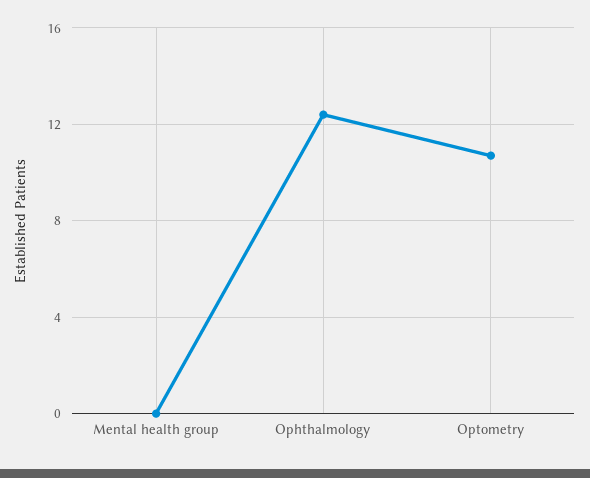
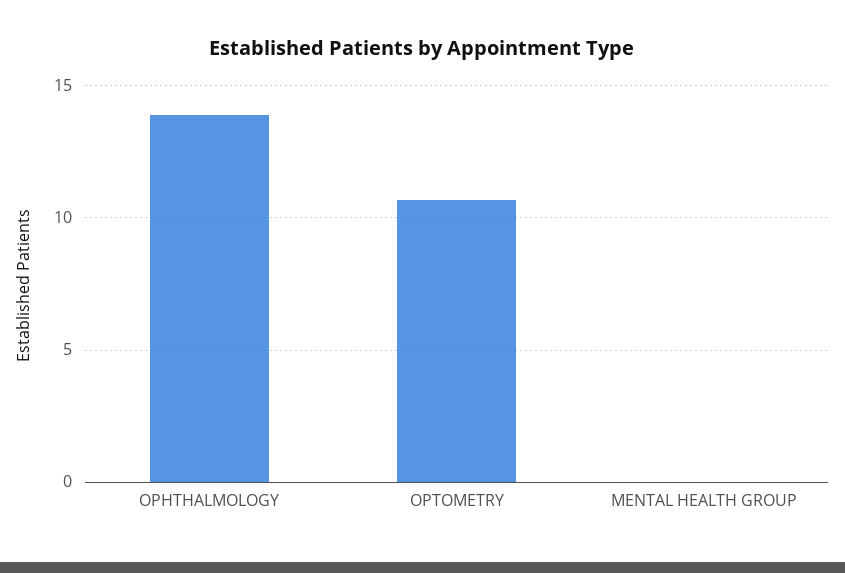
Ophthalmology: 12.5 -> 14

